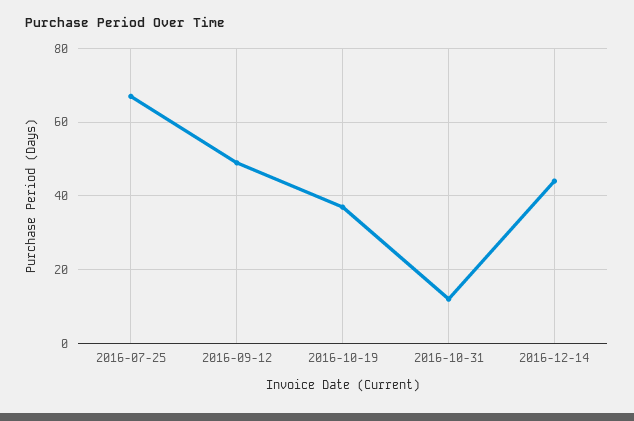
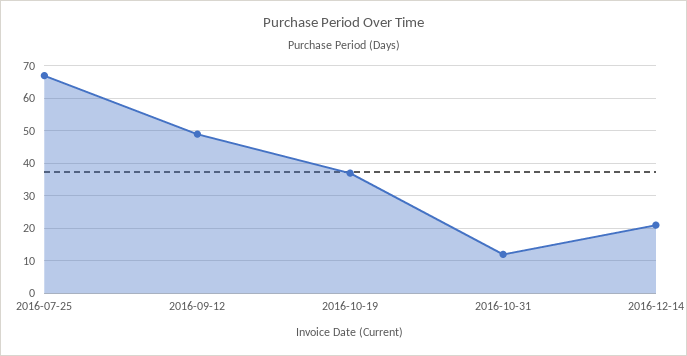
2016-12-14: 45 -> 20

